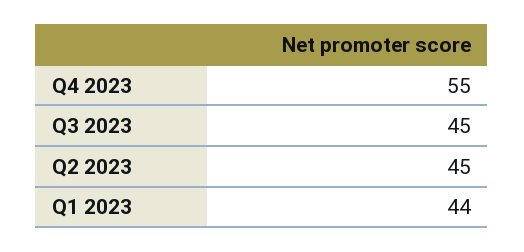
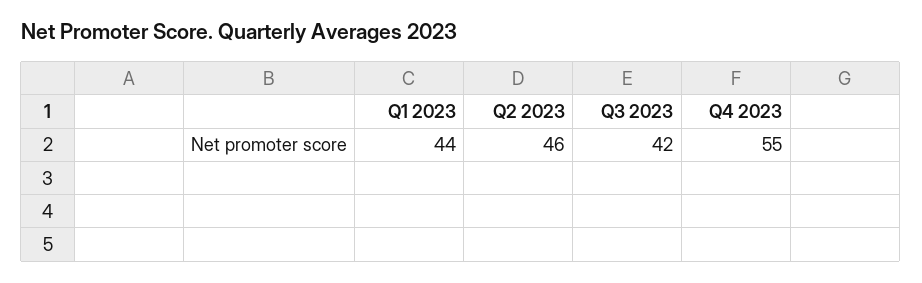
Q3 2023: 45 -> 42
Q2 2023: 45 -> 46

